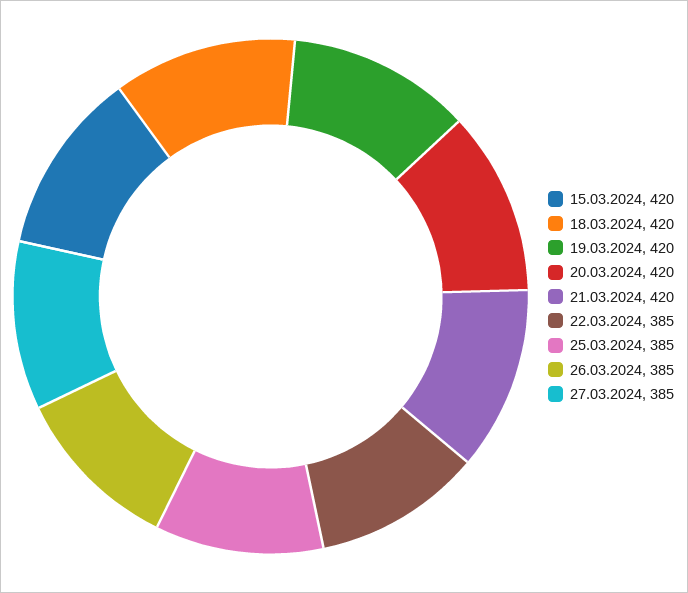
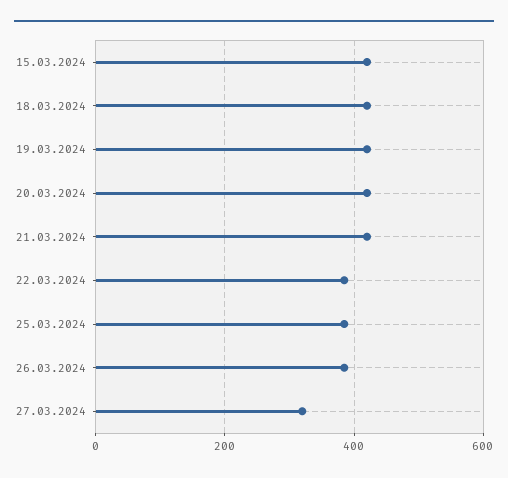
27.03.2024: 385 -> 320

